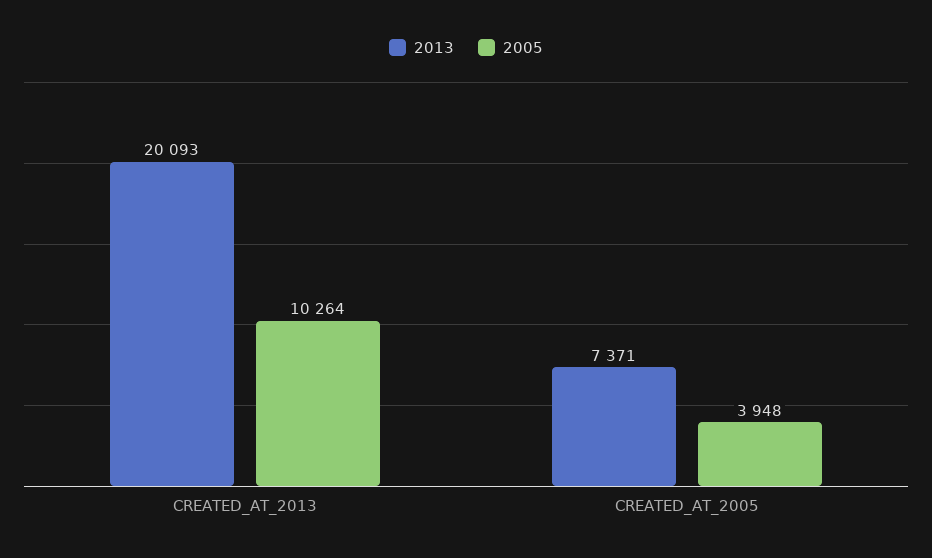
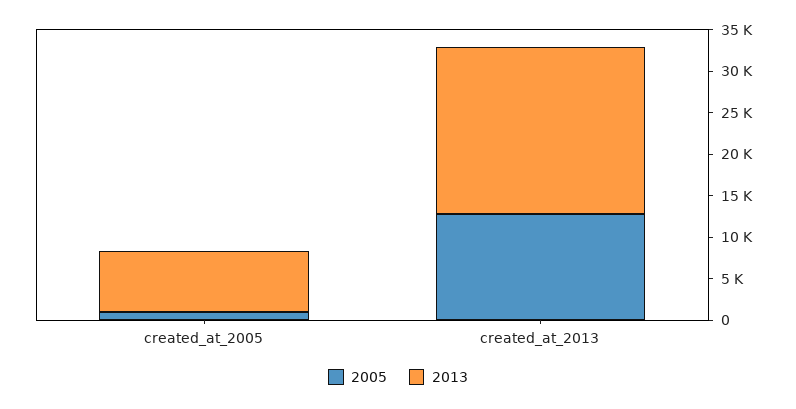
2005, CREATED_AT_2013: 10264 -> 13000
2005, CREATED_AT_2005: 3948 -> 1000

